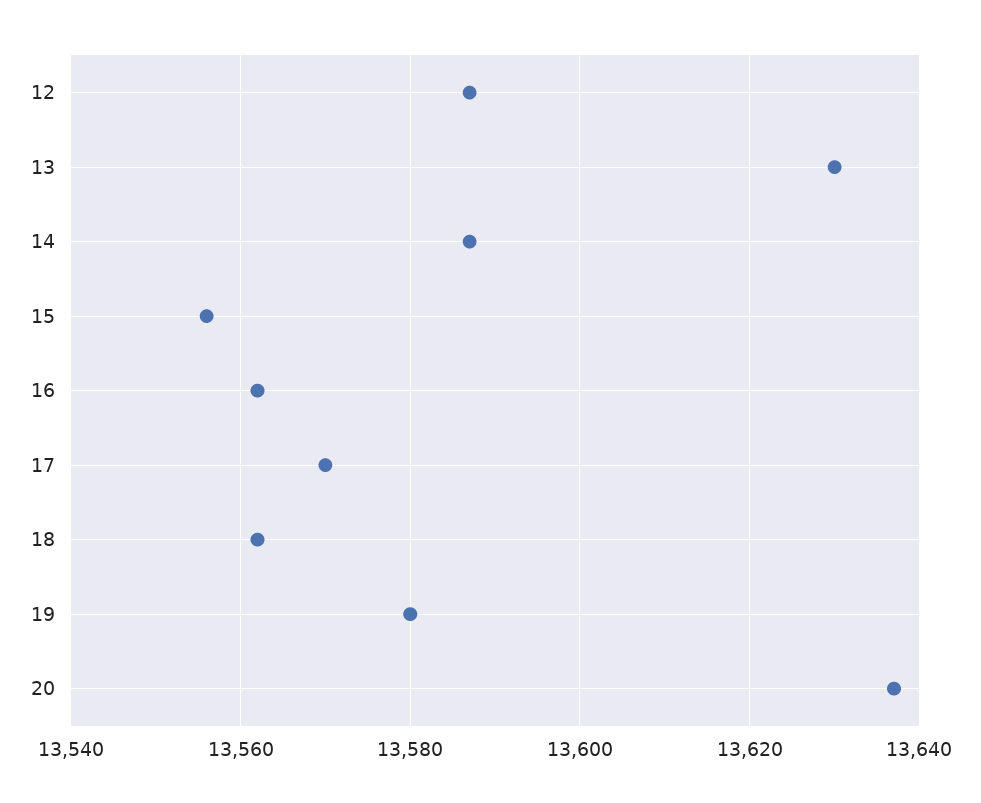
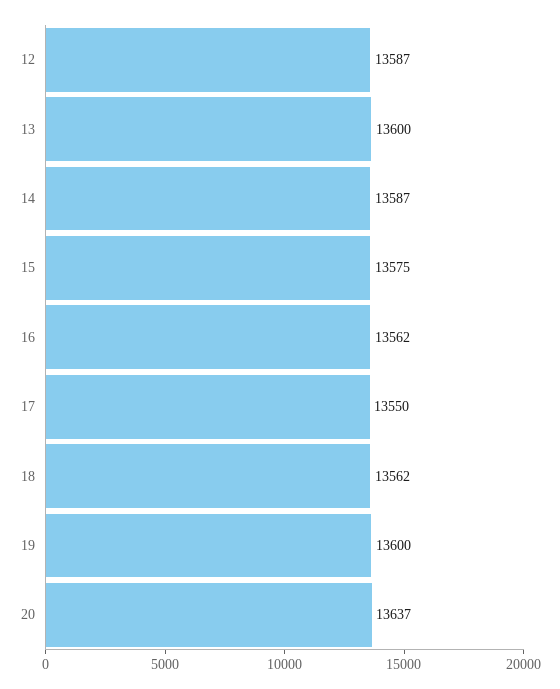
13: 13630 -> 13600
15: 13555 -> 13575
17: 13570 -> 13550
19: 13580 -> 13600

